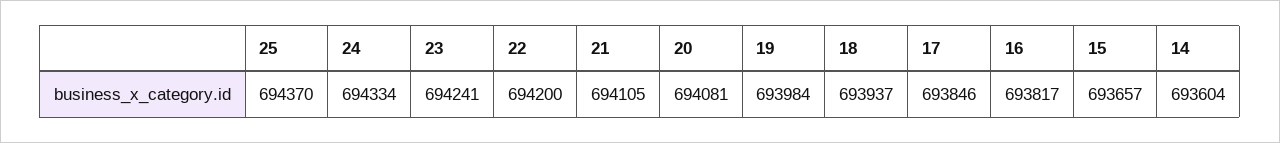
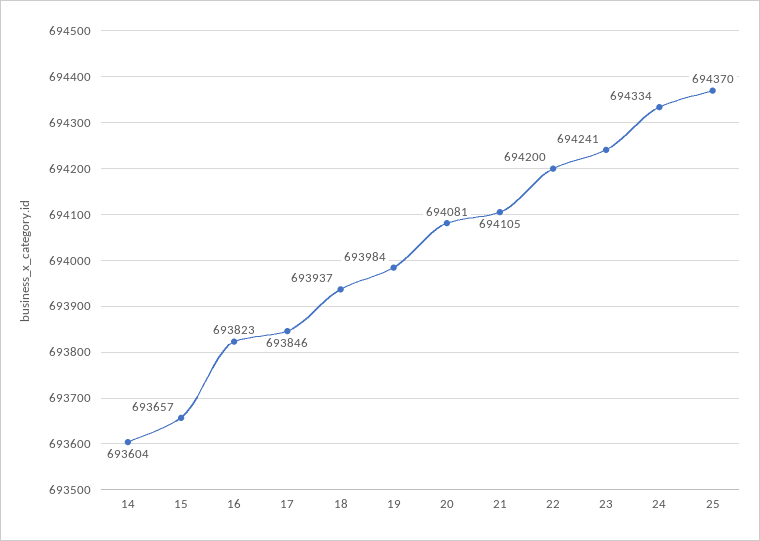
16: 693817 -> 693823

